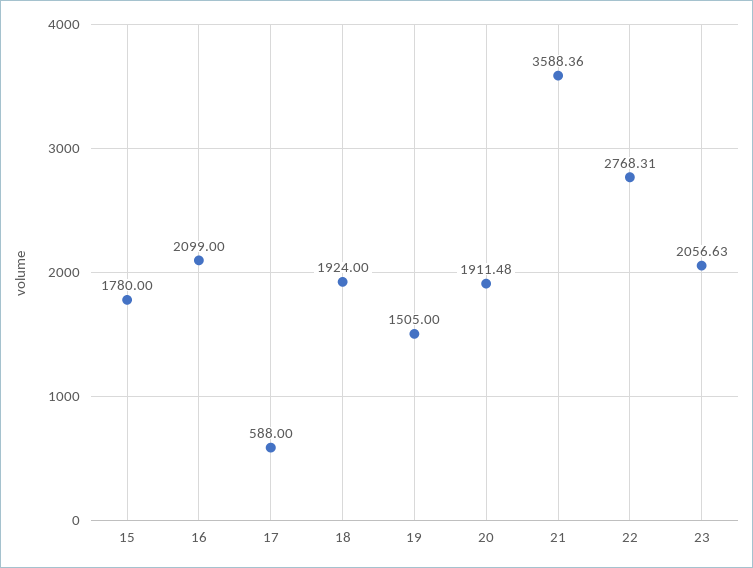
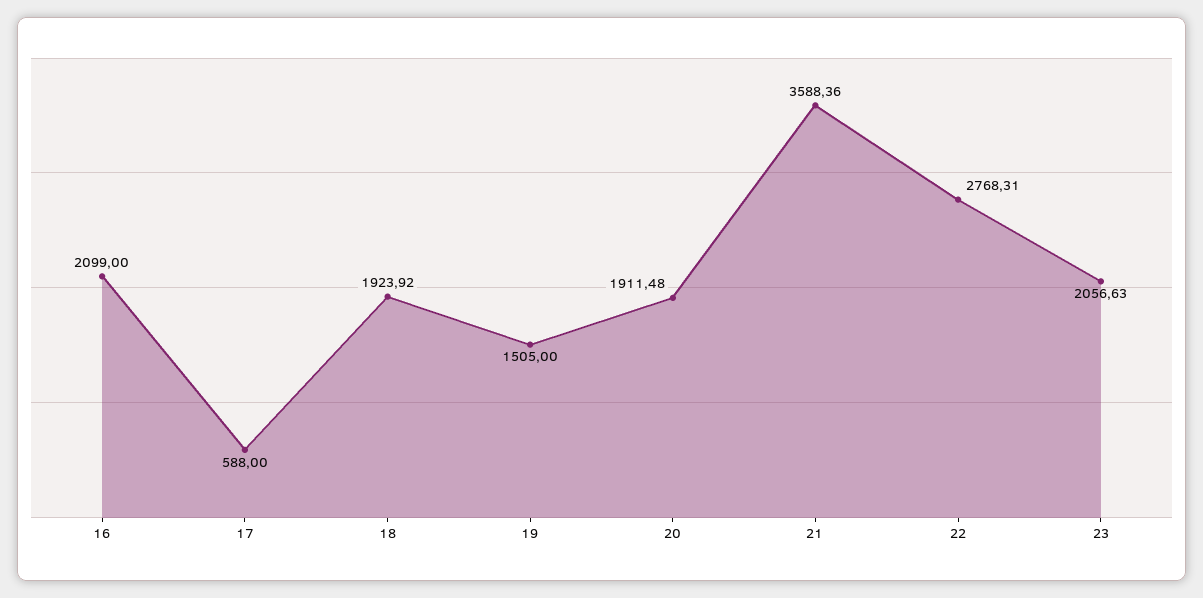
15: 1780 -> none
18: 1924 -> 1923.92

